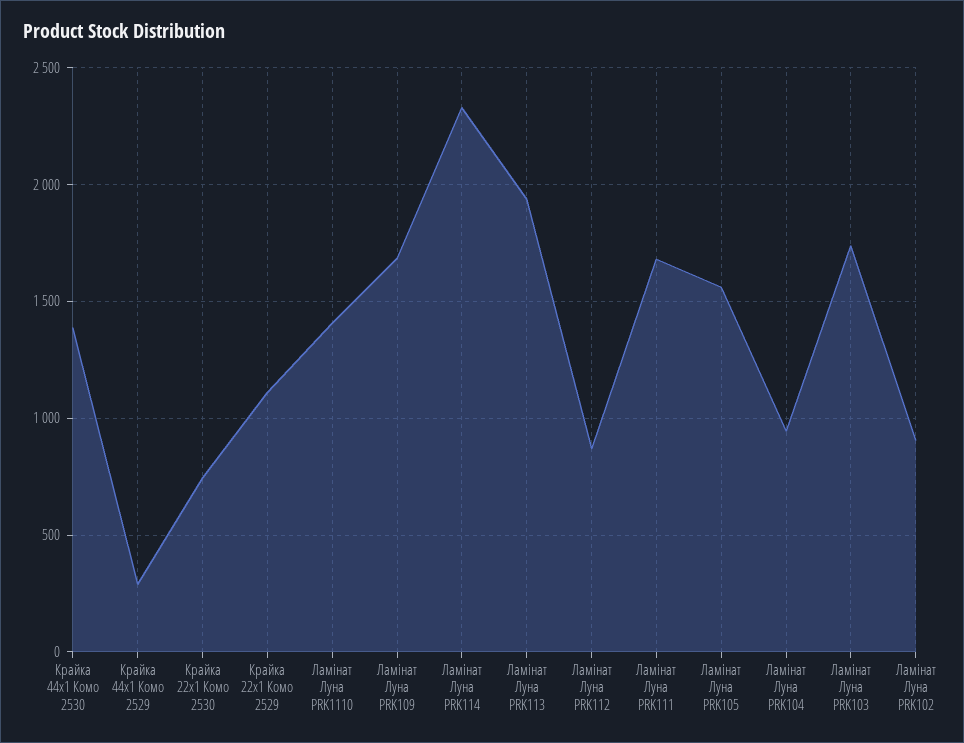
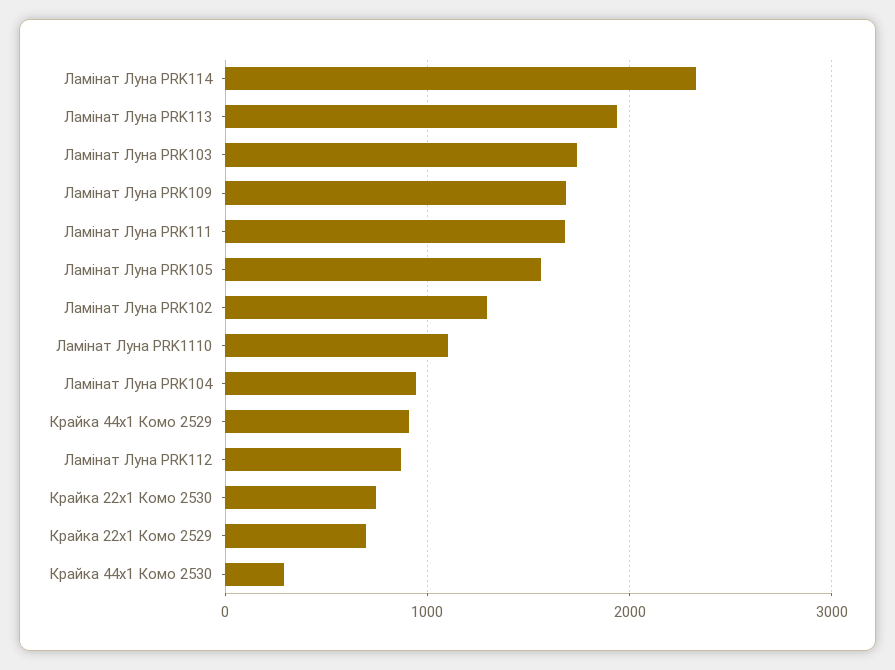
Крайка 44x1 Комо 2530: 1400 -> 300
Крайка 44x1 Комо 2529: 300 -> 900
Крайка 22x1 Комо 2529: 1100 -> 700
Ламінат Луна PRK1110: 1400 -> 1100
Ламінат Луна PRK102: 900 -> 1300

